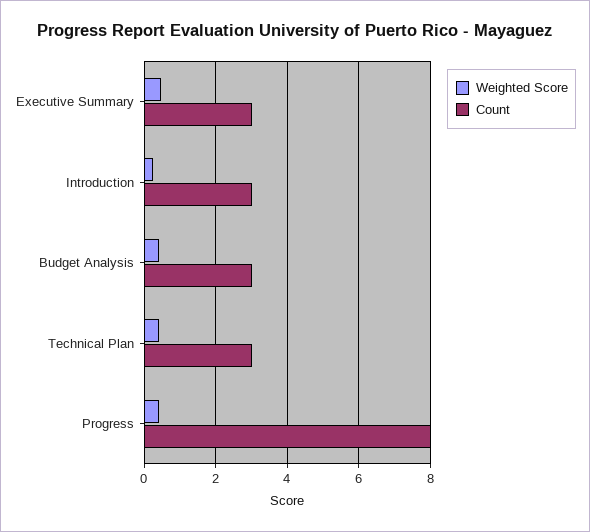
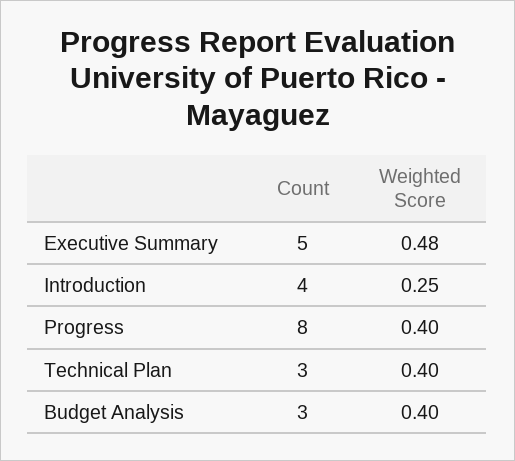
Count, Executive Summary: 3 -> 5
Count, Introduction: 3 -> 4

